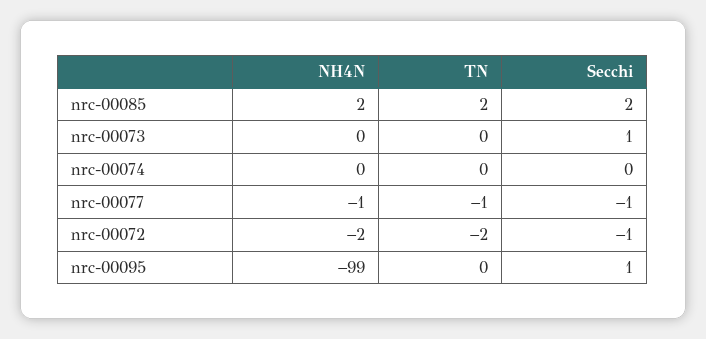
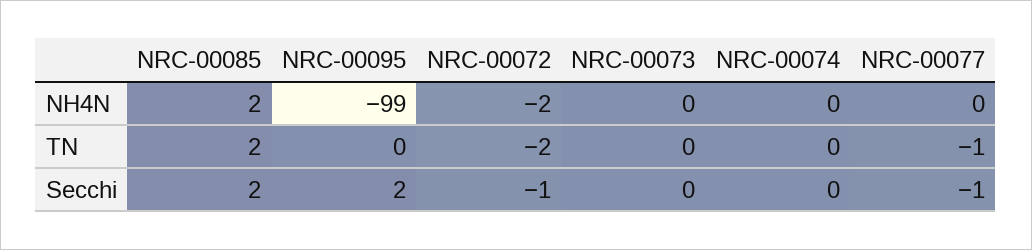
Secchi, nrc-00073: 1 -> 0
NH4N, nrc-00077: -1 -> 0
Secchi, nrc-00095: 1 -> 2

